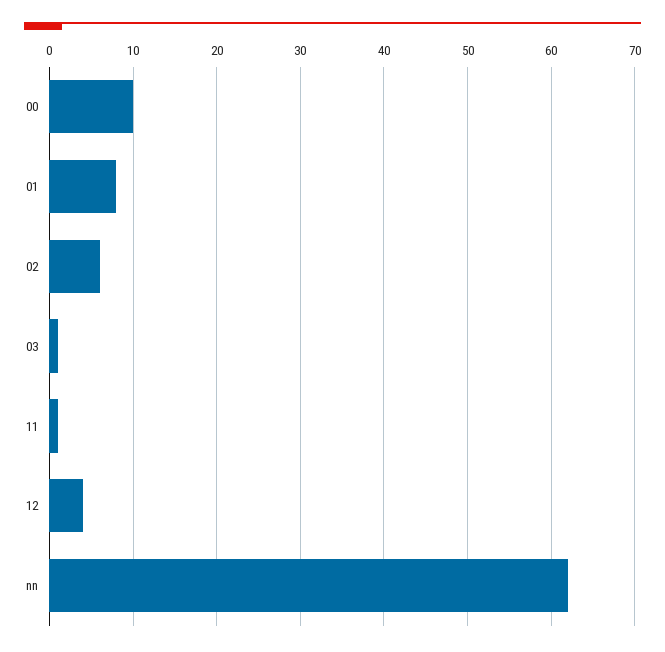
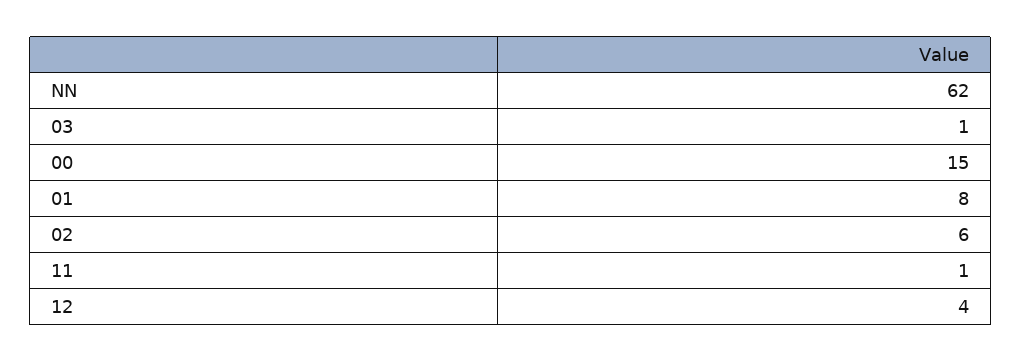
00: 10 -> 15

